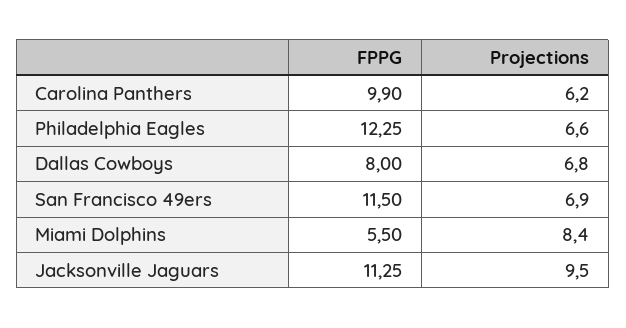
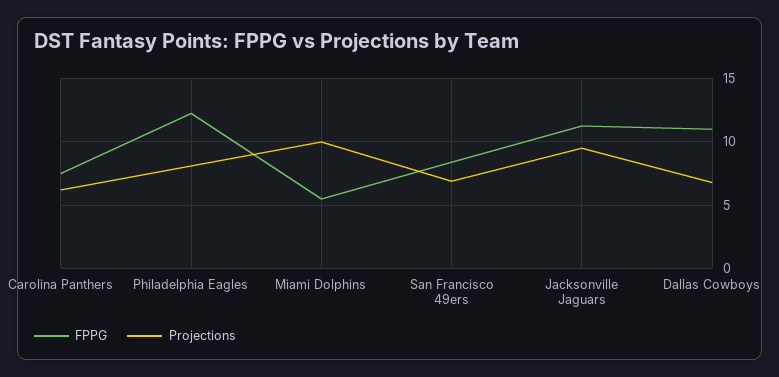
FPPG, Carolina Panthers: 9.9 -> 7.5
Projections, Philadelphia Eagles: 6.6 -> 8
FPPG, Dallas Cowboys: 8 -> 11
FPPG, San Francisco 49ers: 11.5 -> 8.5
Projections, Miami Dolphins: 8.4 -> 10

